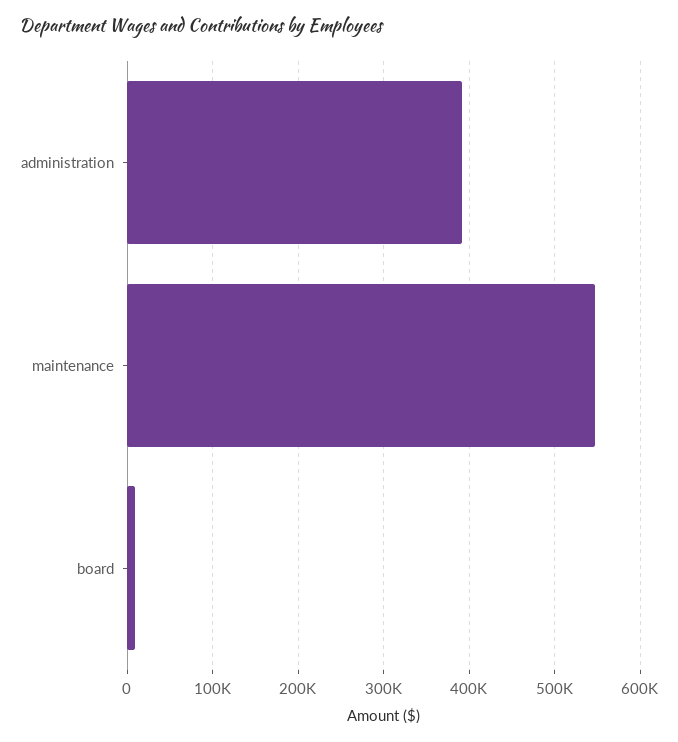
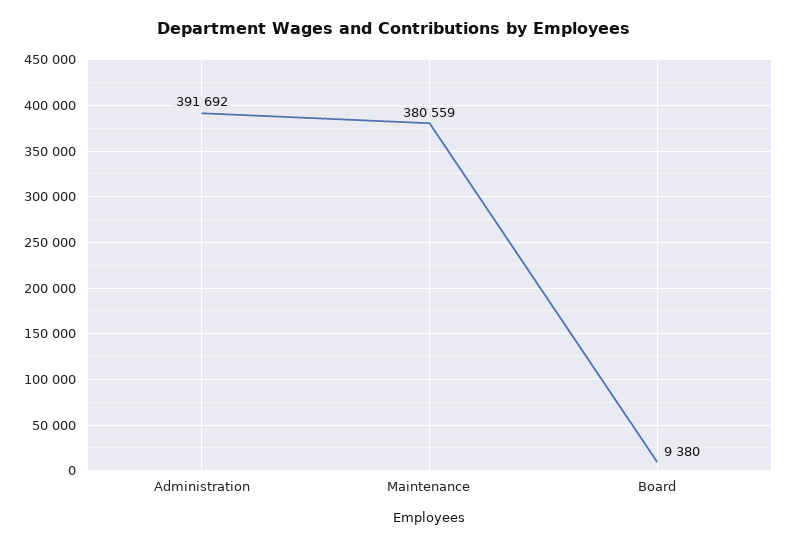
maintenance: 550000 -> 380559

